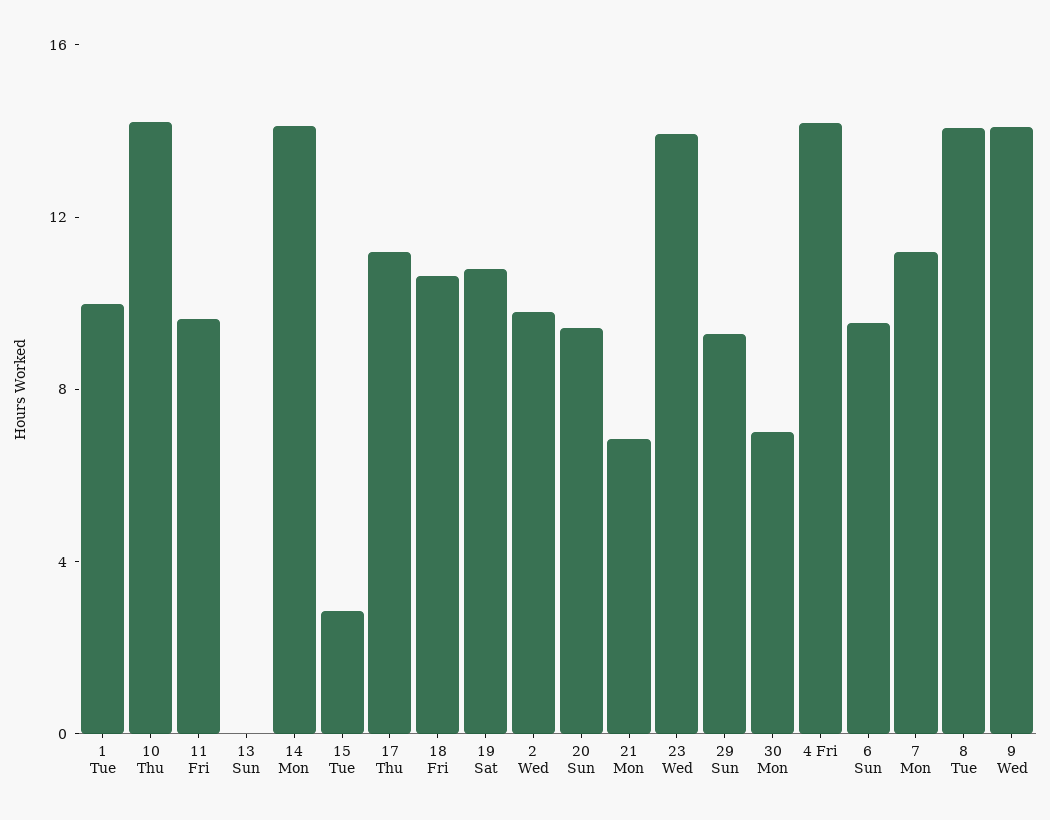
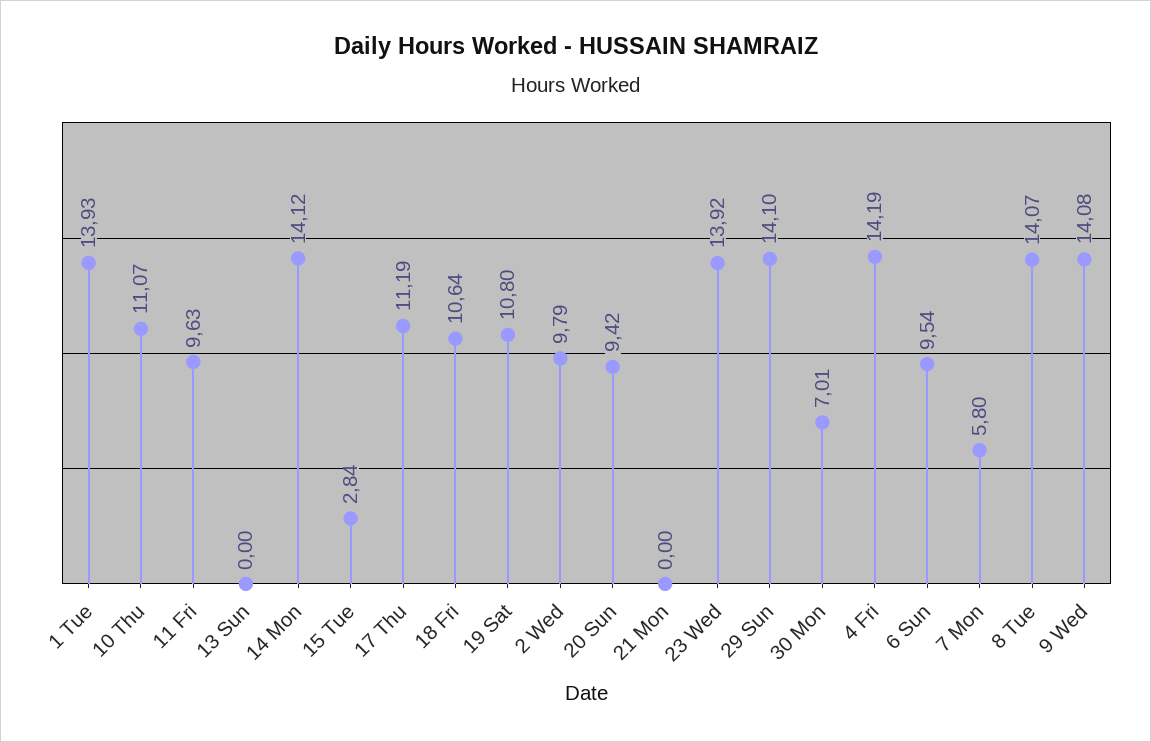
1 Tue: 10 -> 13.93
10 Thu: 14 -> 11.07
21 Mon: 7 -> 0
29 Sun: 9 -> 14.1
7 Mon: 11 -> 5.8

